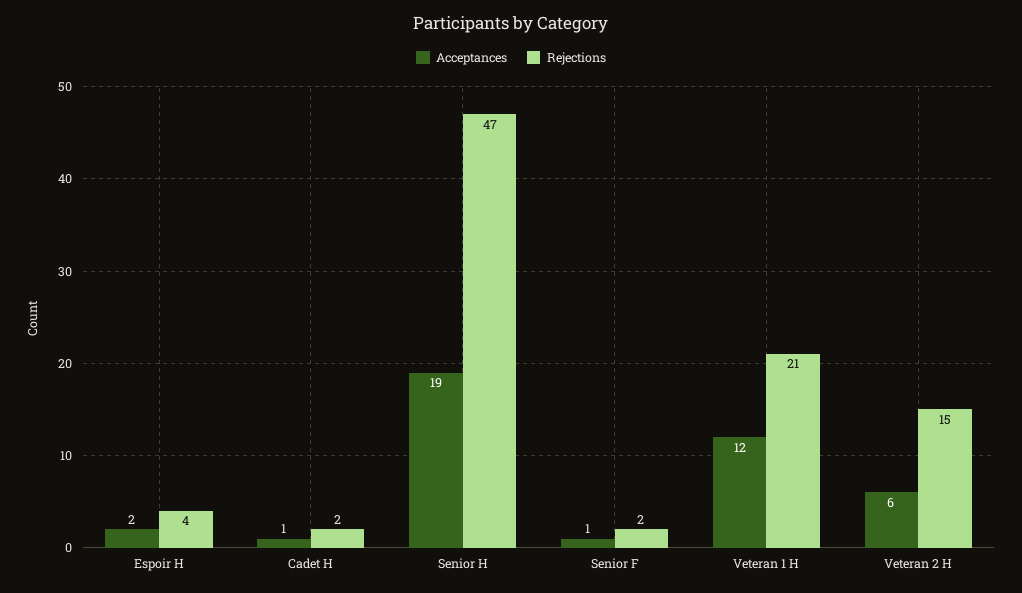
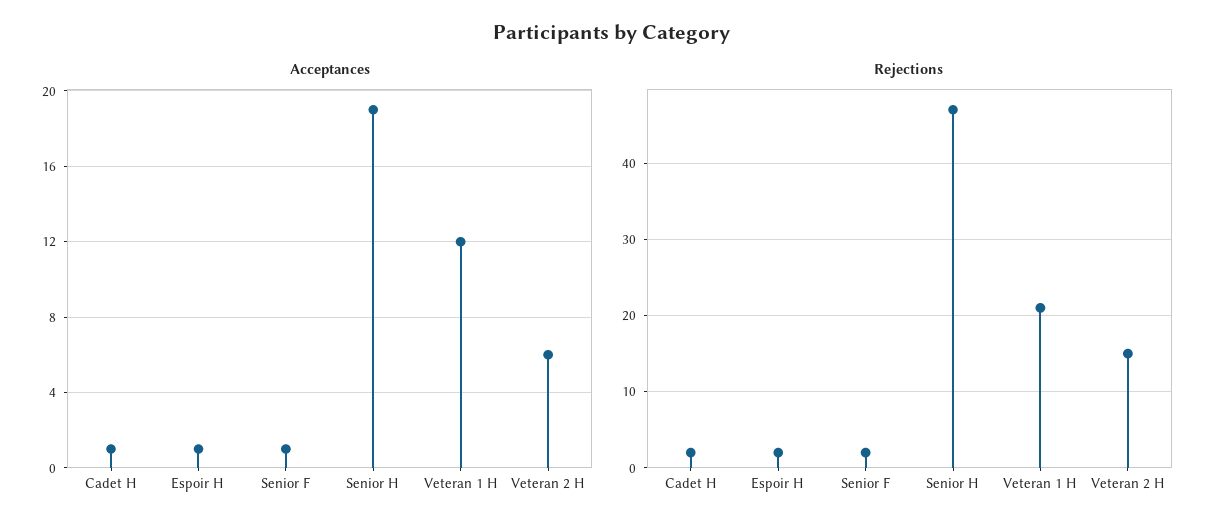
Acceptances, Espoir H: 2 -> 1
Rejections, Espoir H: 4 -> 2

